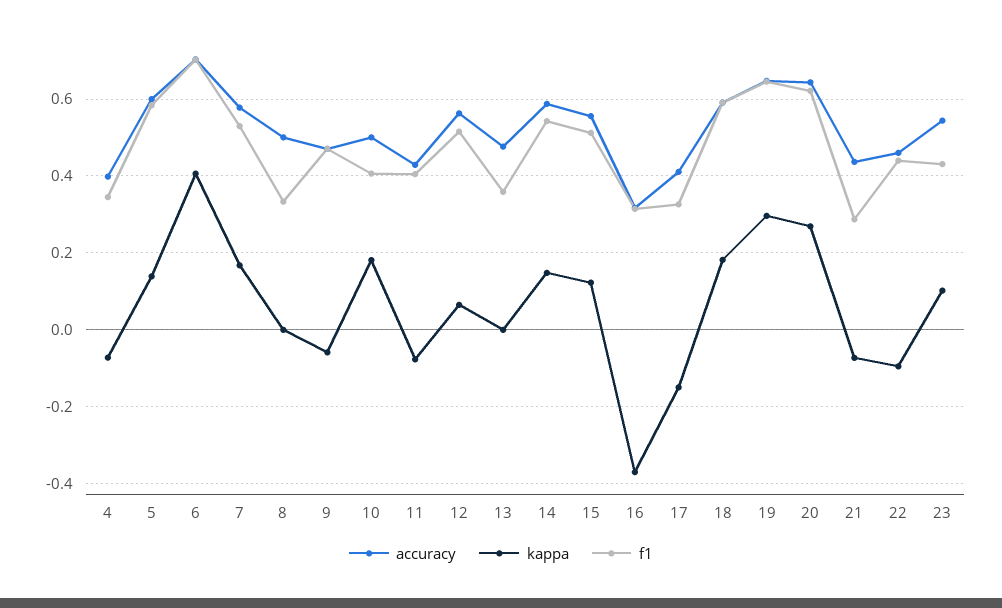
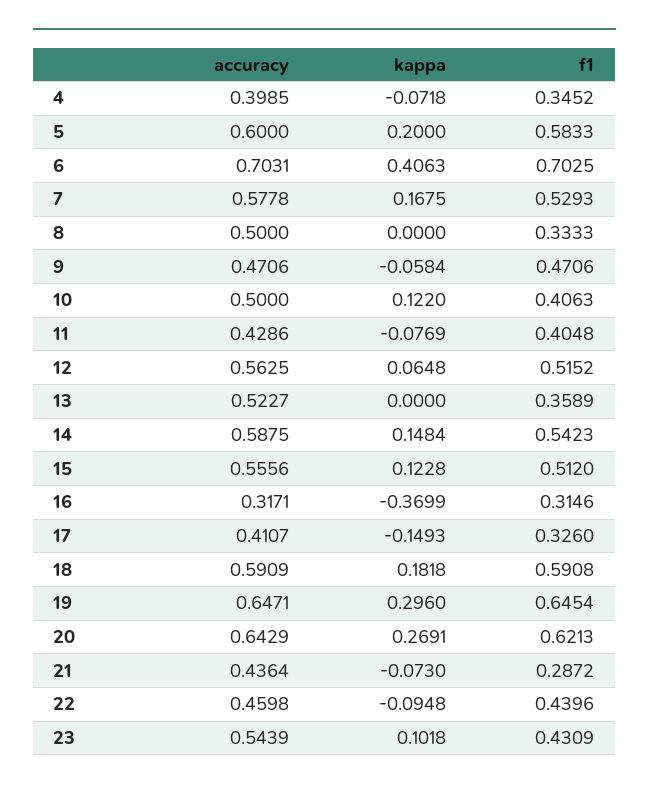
kappa, 5: 0.14 -> 0.2
kappa, 10: 0.18 -> 0.122
accuracy, 13: 0.48 -> 0.5227

